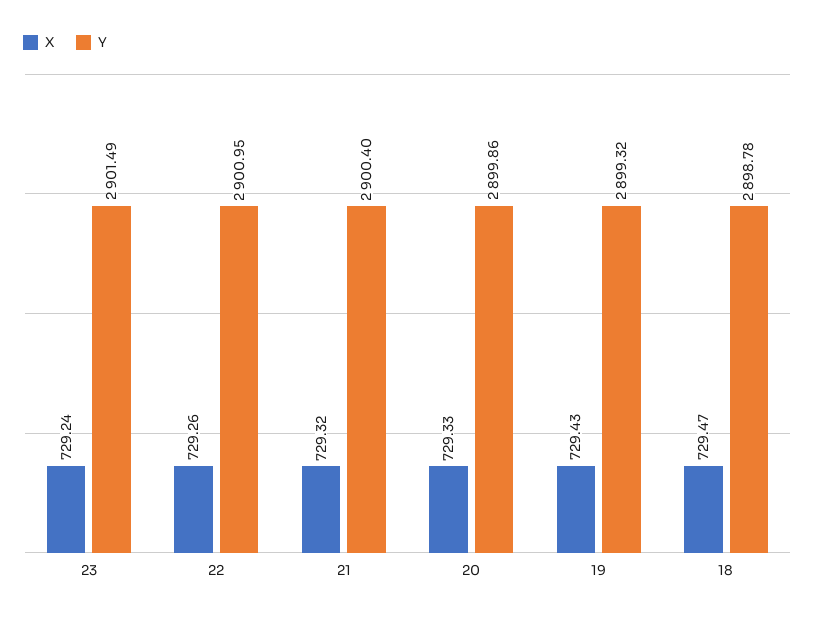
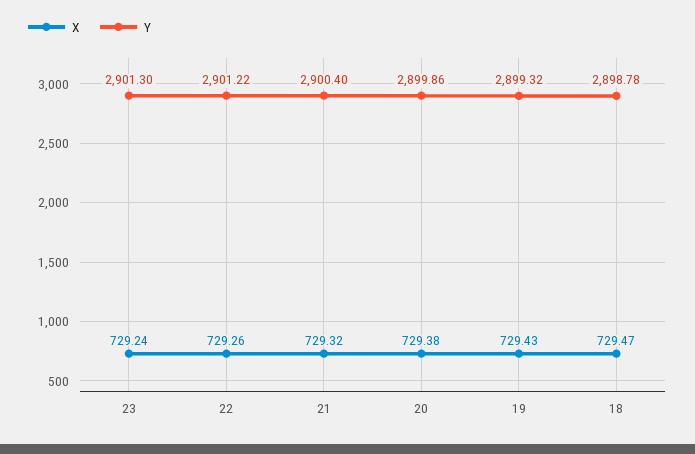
Y, 23: 2901.49 -> 2901.3
Y, 22: 2900.95 -> 2901.22
X, 20: 729.33 -> 729.38

